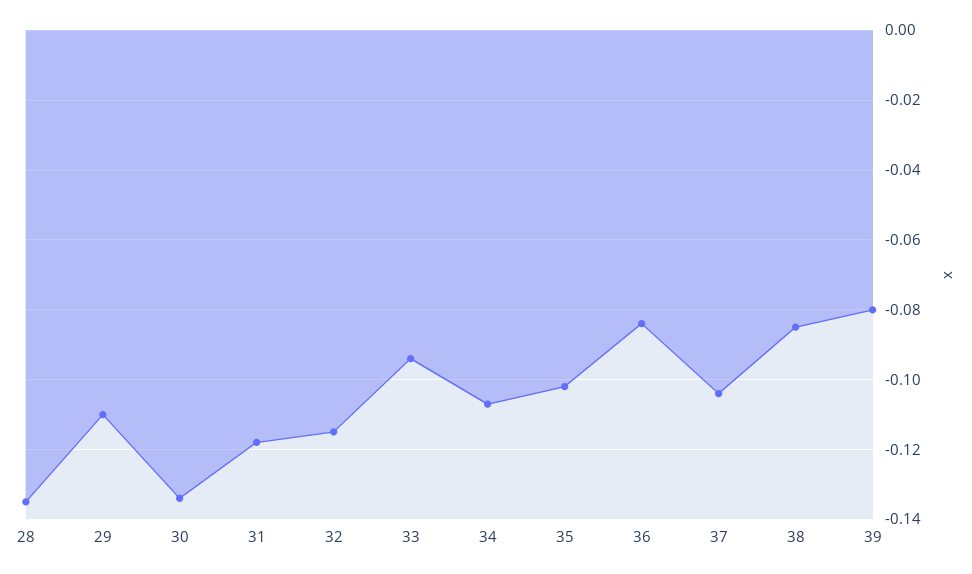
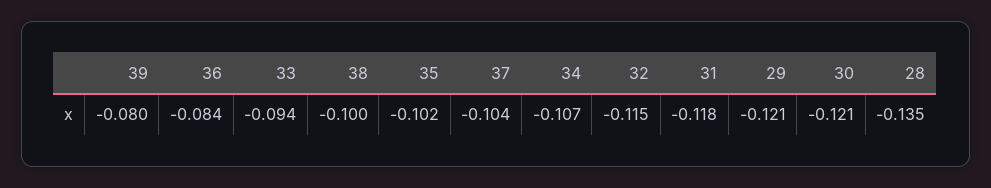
29: -0.11 -> -0.121
30: -0.135 -> -0.121
38: -0.085 -> -0.1

